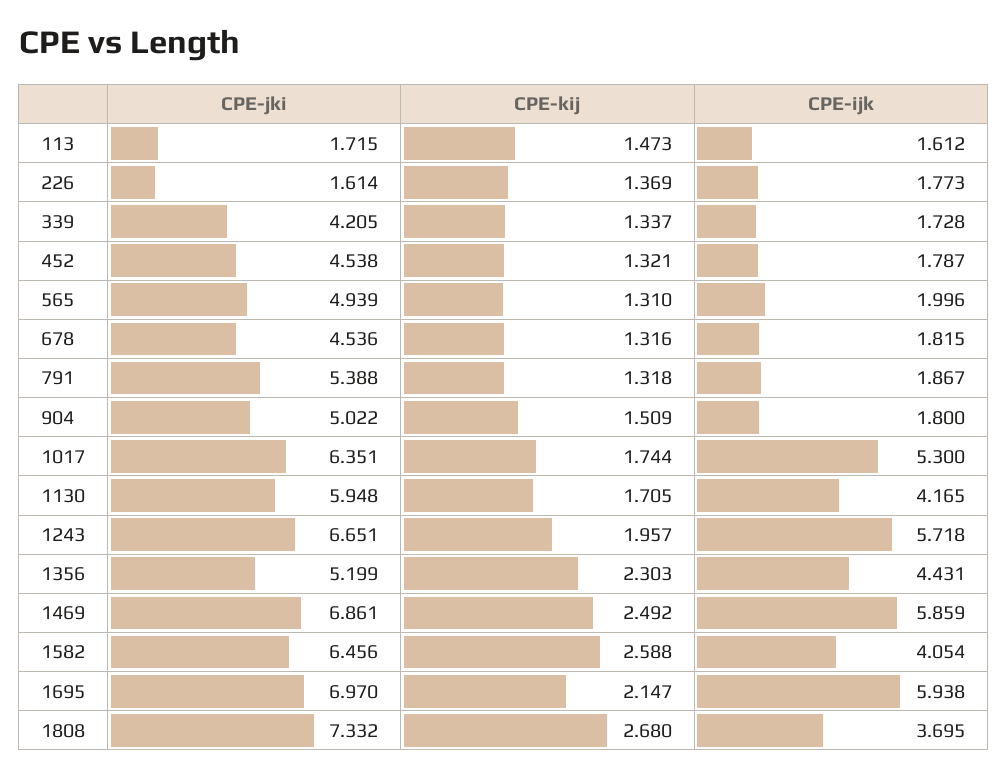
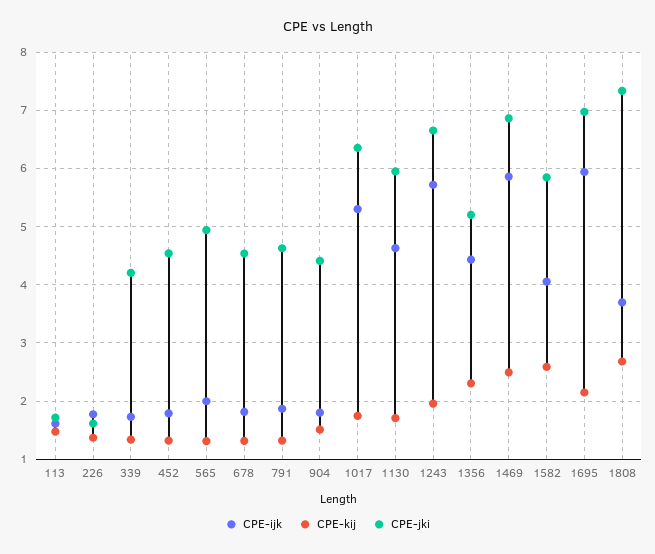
CPE-jki, 791: 5.388 -> 4.6
CPE-jki, 904: 5.022 -> 4.4
CPE-ijk, 1130: 4.165 -> 4.6
CPE-jki, 1582: 6.456 -> 5.8

